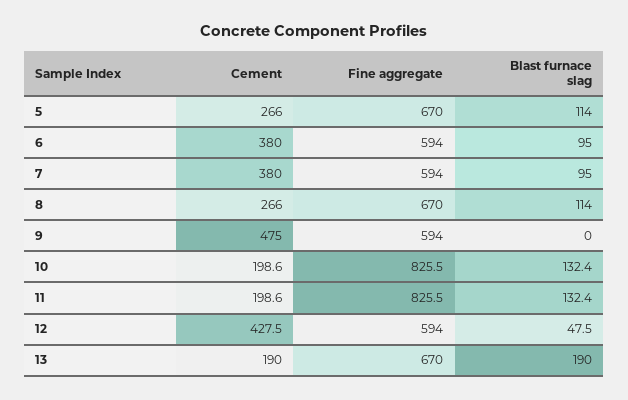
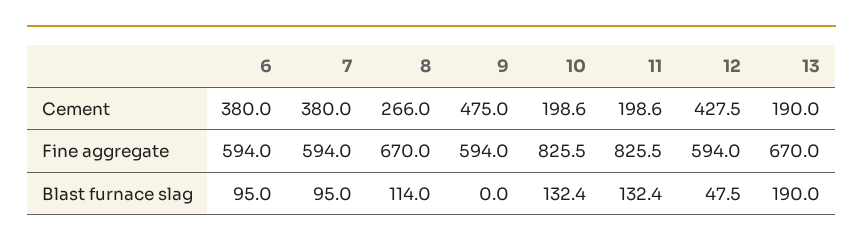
Cement, 5: 266 -> none
Fine aggregate, 5: 670 -> none
Blast furnace slag, 5: 114 -> none

